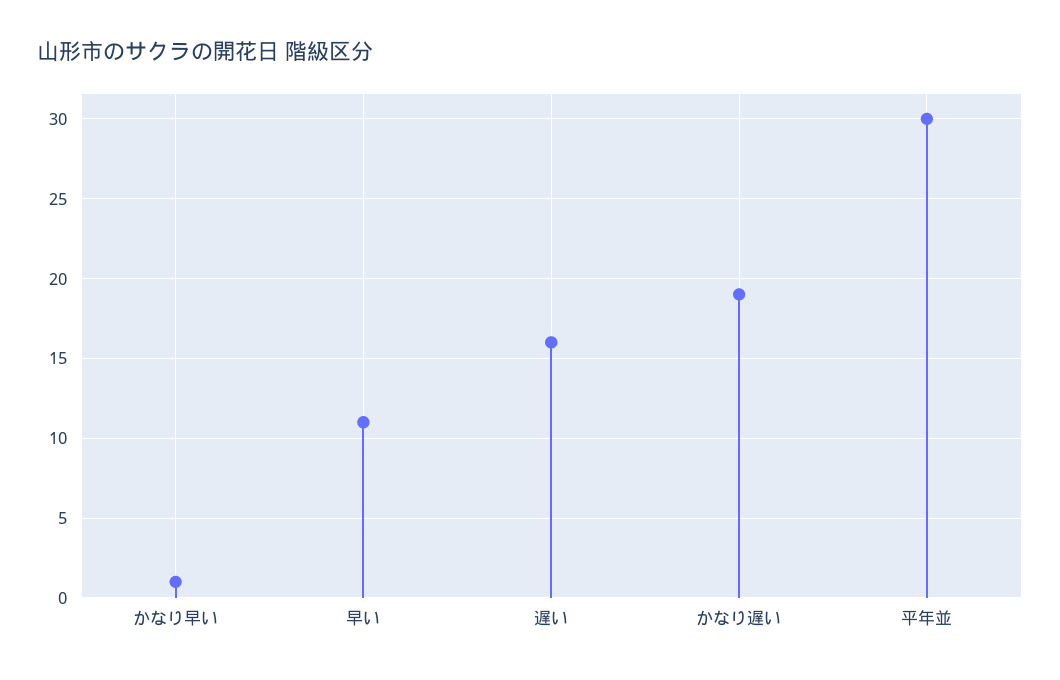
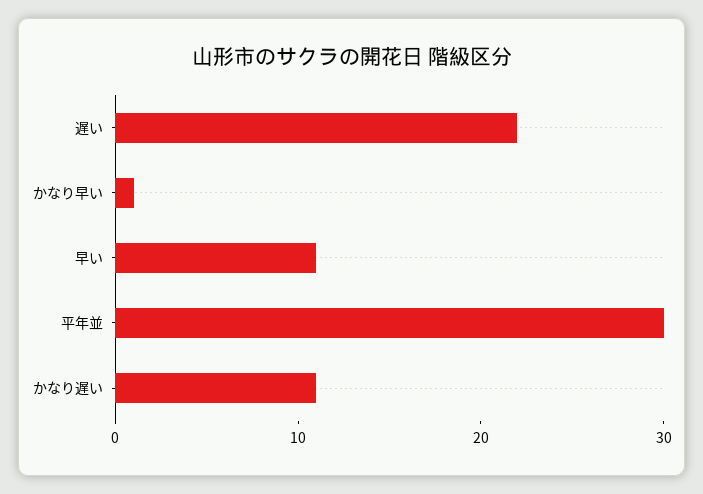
遅い: 16 -> 22
かなり遅い: 19 -> 11

